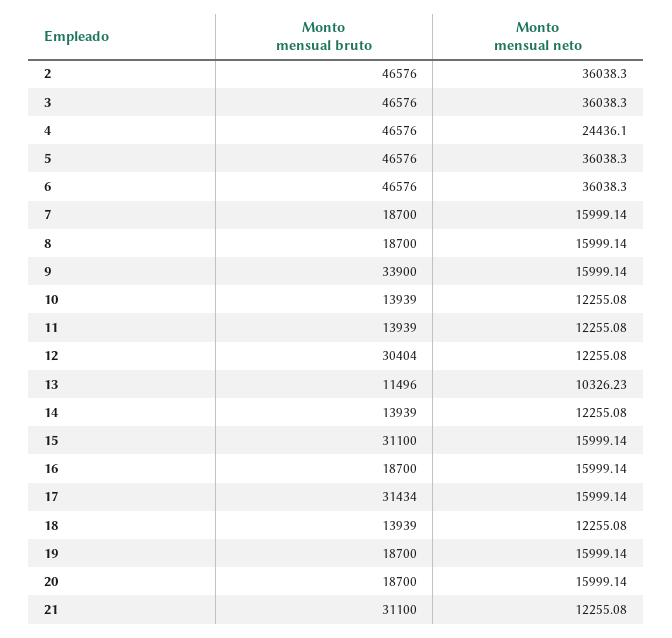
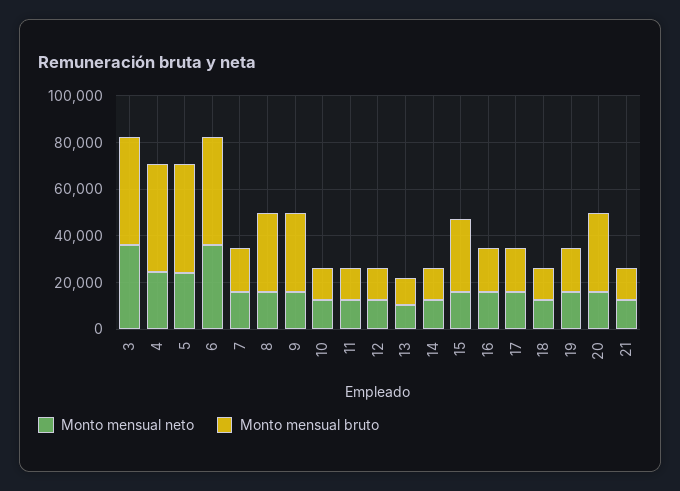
Monto mensual bruto, 2: 46576 -> none
Monto mensual neto, 2: 36038.3 -> none
Monto mensual neto, 5: 36038.3 -> 25000
Monto mensual bruto, 8: 18700 -> 35000
Monto mensual bruto, 12: 30404 -> 15000
Monto mensual bruto, 17: 31434 -> 20000
Monto mensual bruto, 20: 18700 -> 35000
Monto mensual bruto, 21: 31100 -> 15000

